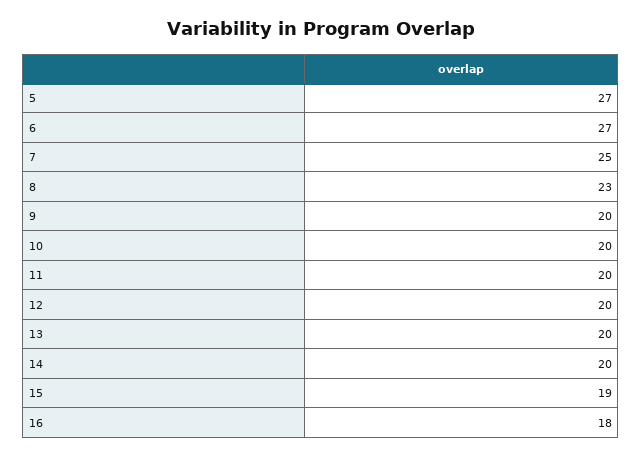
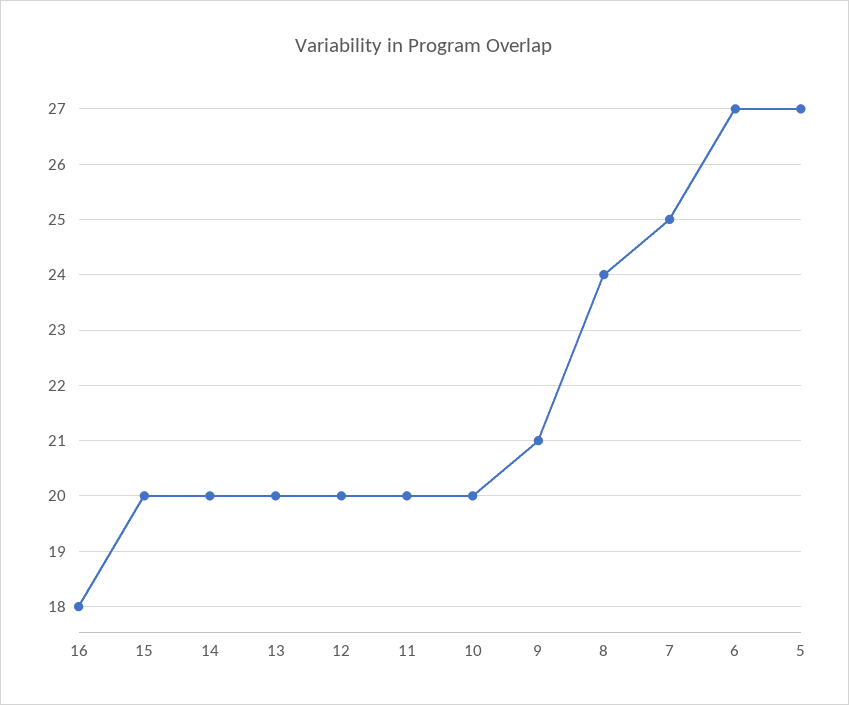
8: 23 -> 24
9: 20 -> 21
15: 19 -> 20

